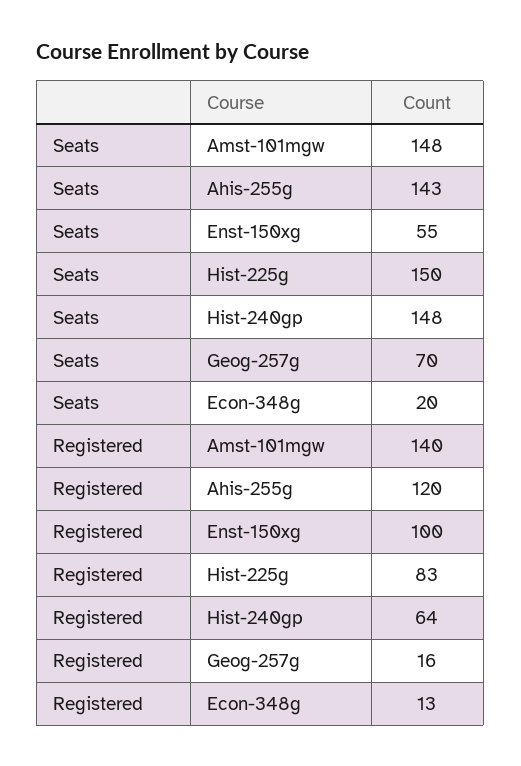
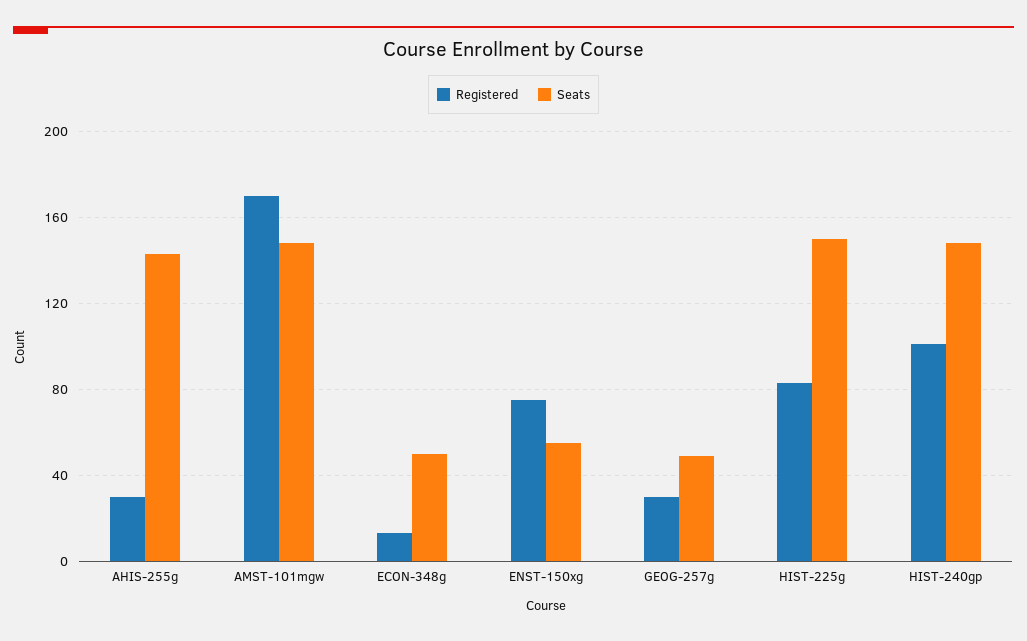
Seats, Geog-257g: 70 -> 50
Seats, Econ-348g: 20 -> 50
Registered, Amst-101mgw: 140 -> 170
Registered, Ahis-255g: 120 -> 30
Registered, Enst-150xg: 100 -> 75
Registered, Hist-240gp: 64 -> 100
Registered, Geog-257g: 16 -> 30

